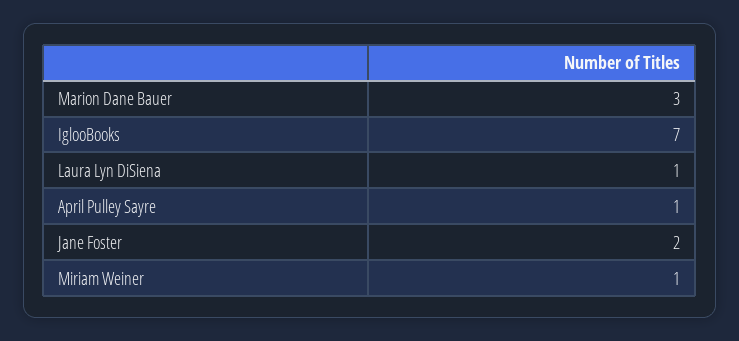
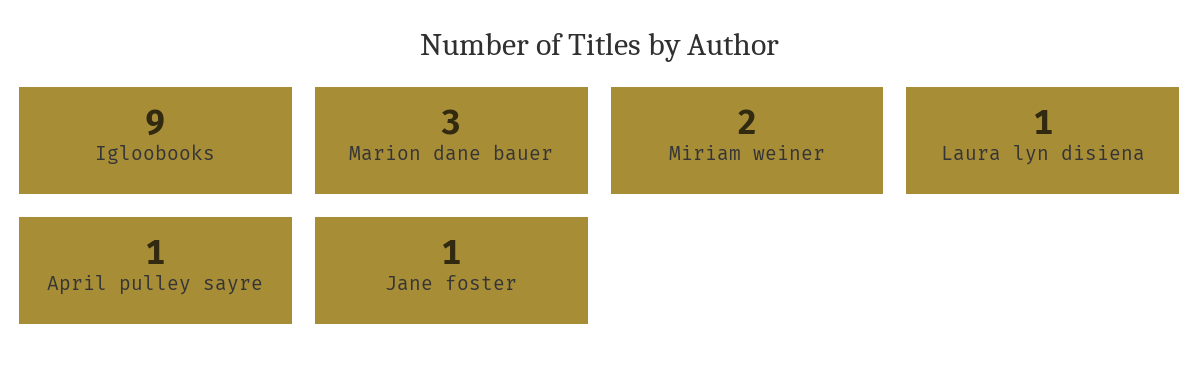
IglooBooks: 7 -> 9
Jane Foster: 2 -> 1
Miriam Weiner: 1 -> 2

